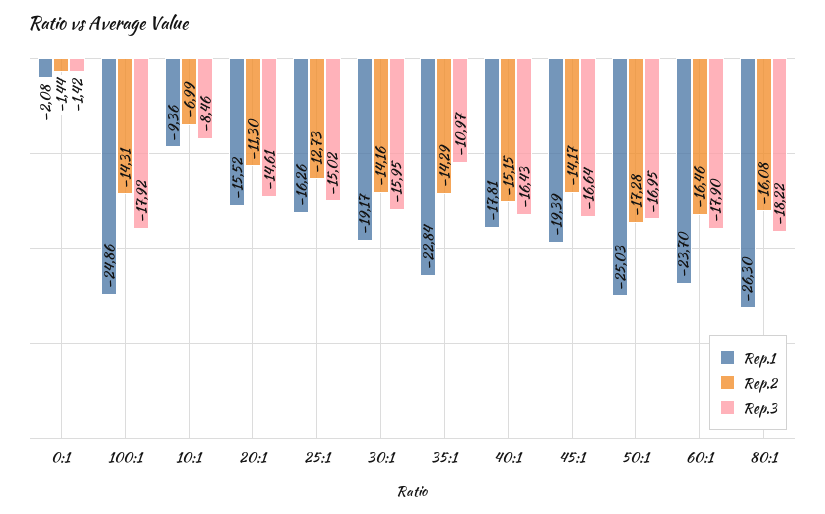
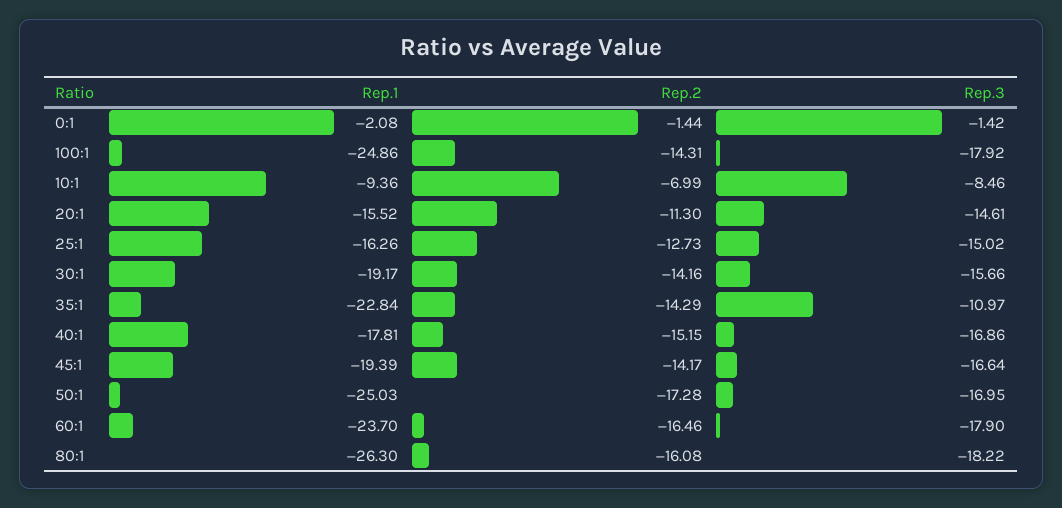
Rep.3, 30:1: -15.95 -> -15.66
Rep.3, 40:1: -16.43 -> -16.86

